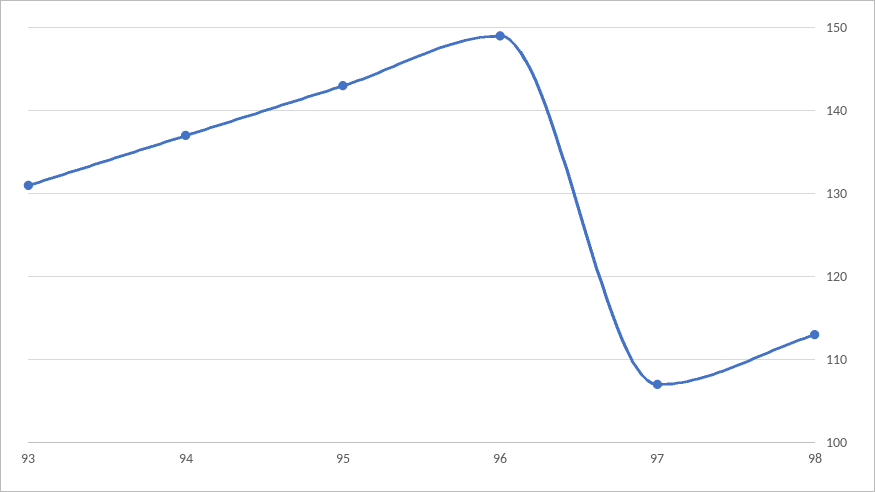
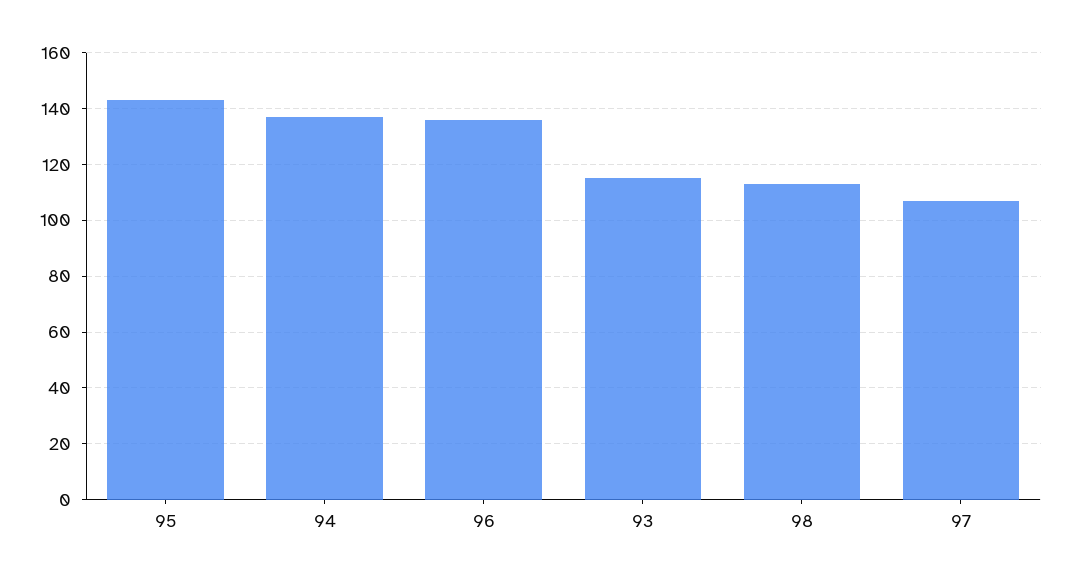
93: 131 -> 115
96: 149 -> 135

